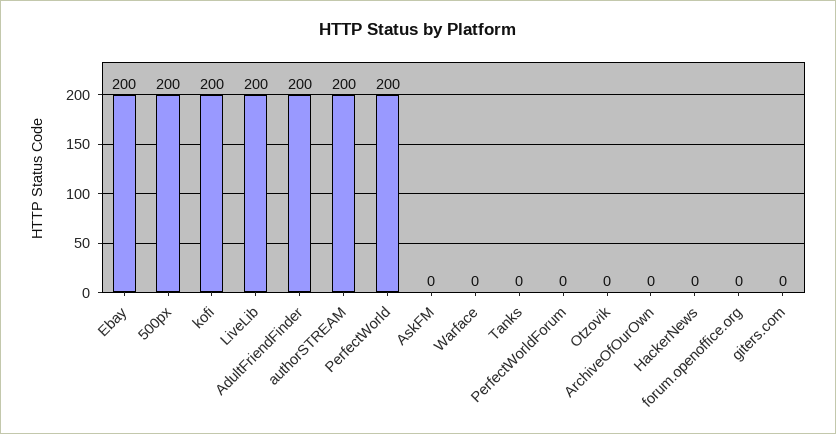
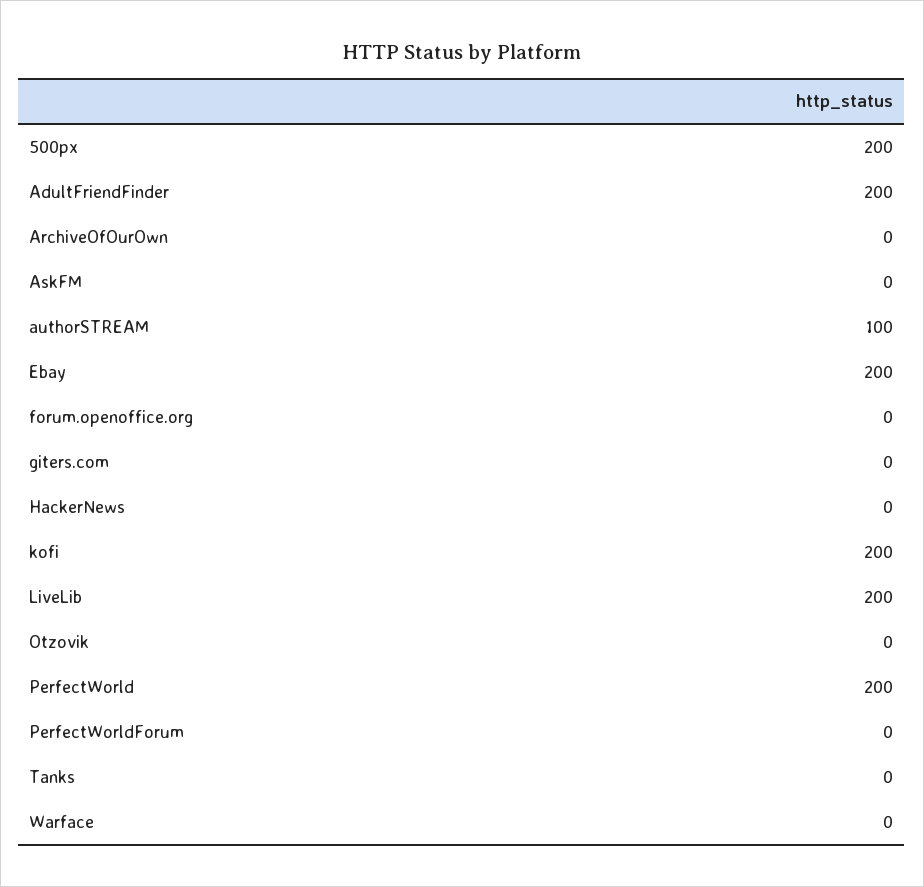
authorSTREAM: 200 -> 100

